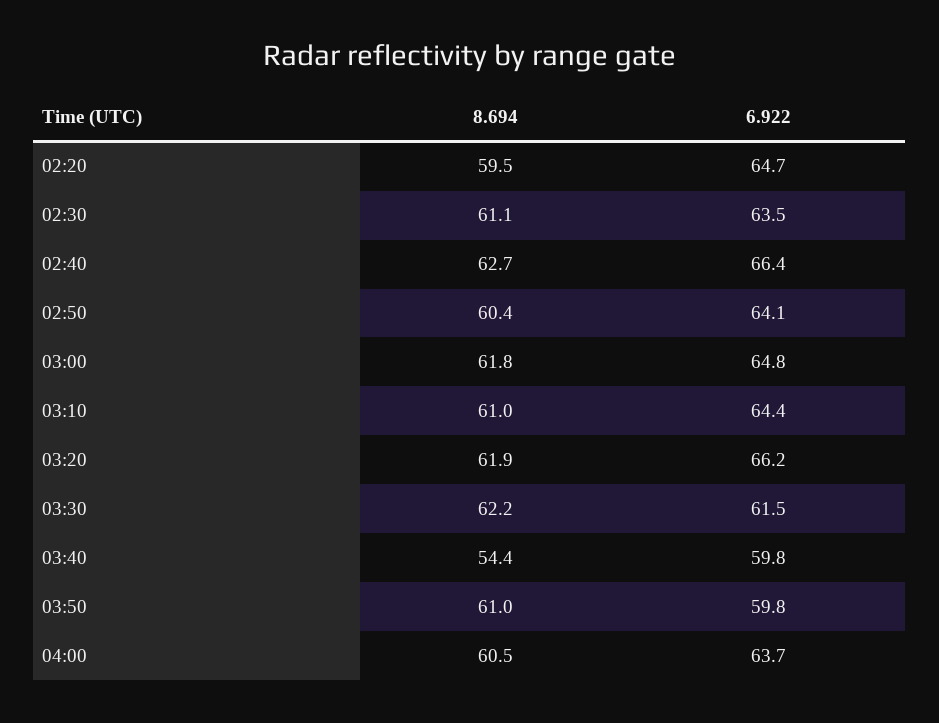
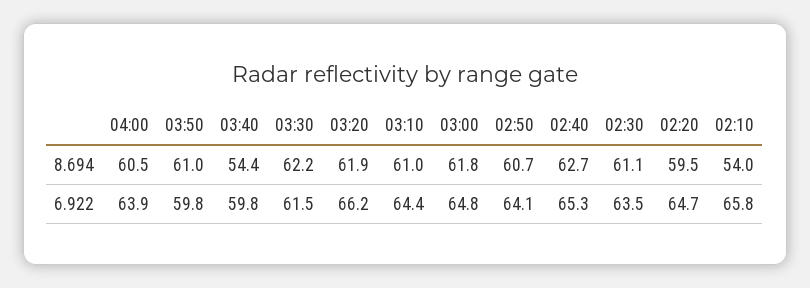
6.922, 02:40: 66.4 -> 65.3
8.694, 02:50: 60.4 -> 60.7
6.922, 04:00: 63.7 -> 63.9
8.694, 02:10: none -> 54
6.922, 02:10: none -> 65.8

